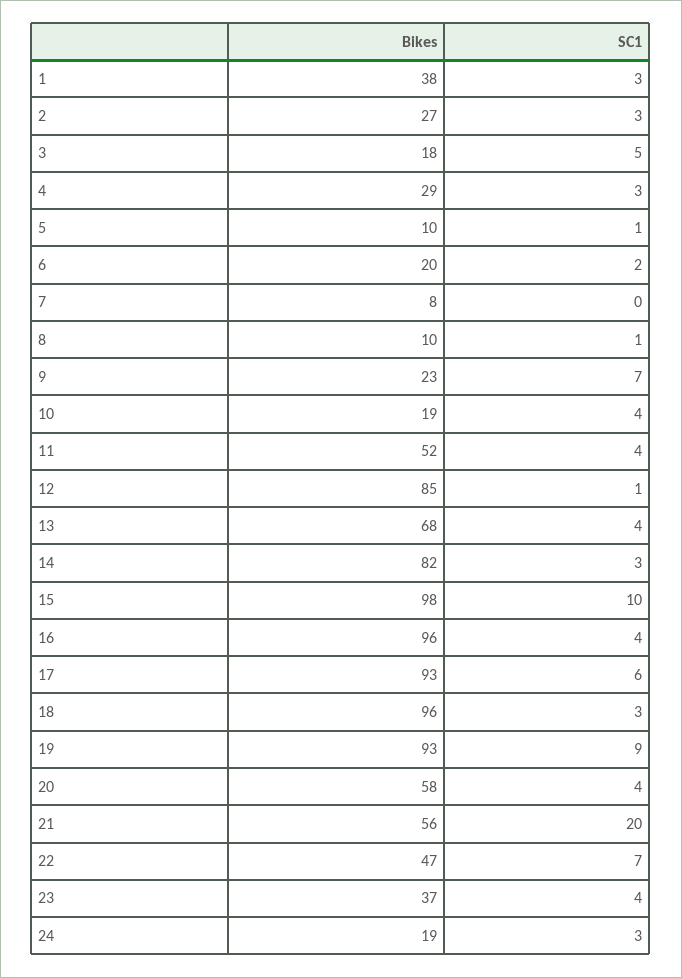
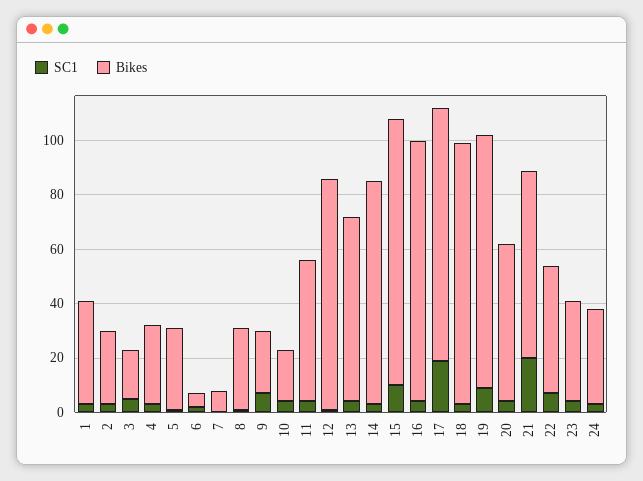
Bikes, 5: 10 -> 30
Bikes, 6: 20 -> 5
Bikes, 8: 10 -> 30
SC1, 17: 6 -> 20
Bikes, 21: 56 -> 70
Bikes, 24: 19 -> 35

